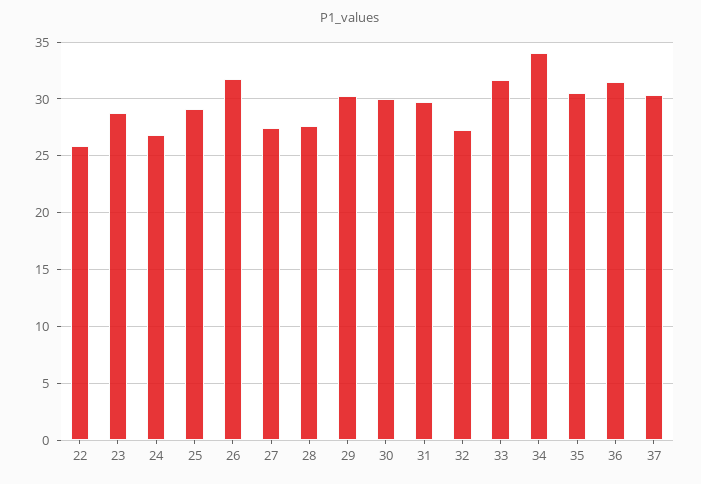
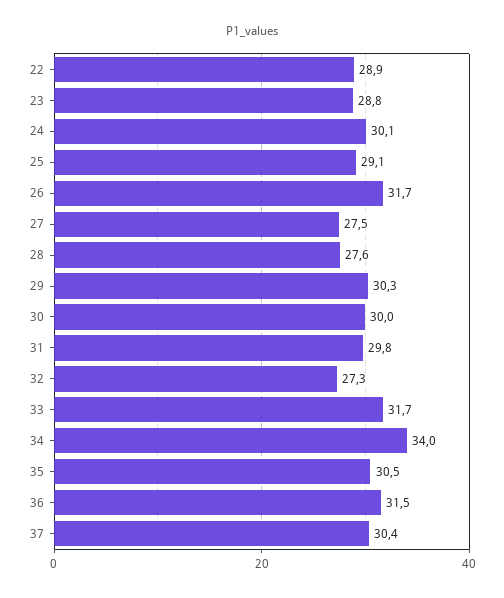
22: 26 -> 28.9
24: 27 -> 30.1

